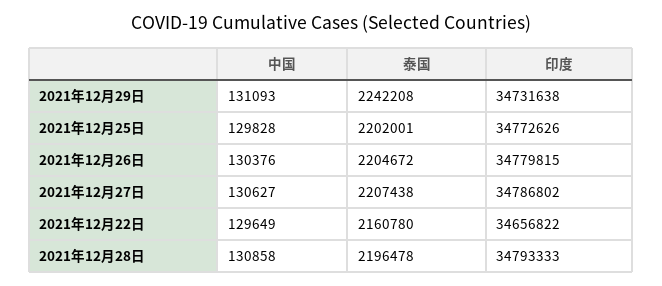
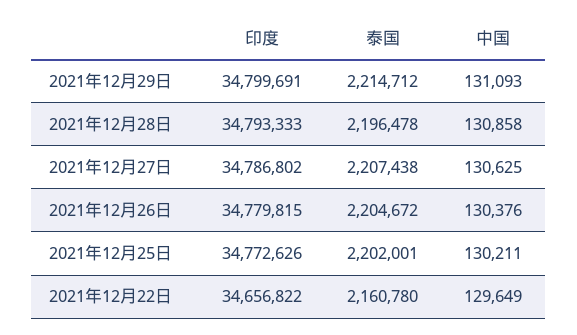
泰国, 2021年12月29日: 2242208 -> 2214712
印度, 2021年12月29日: 34731638 -> 34799691
中国, 2021年12月25日: 129828 -> 130211
中国, 2021年12月27日: 130627 -> 130625

